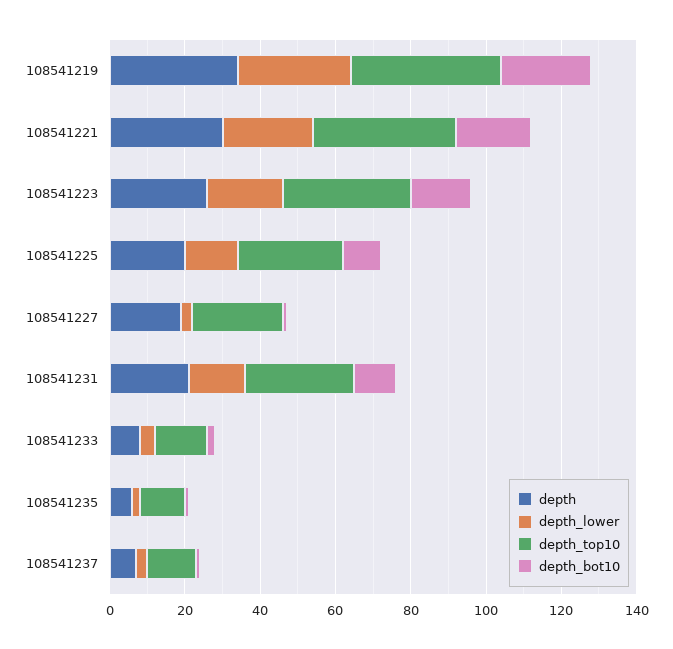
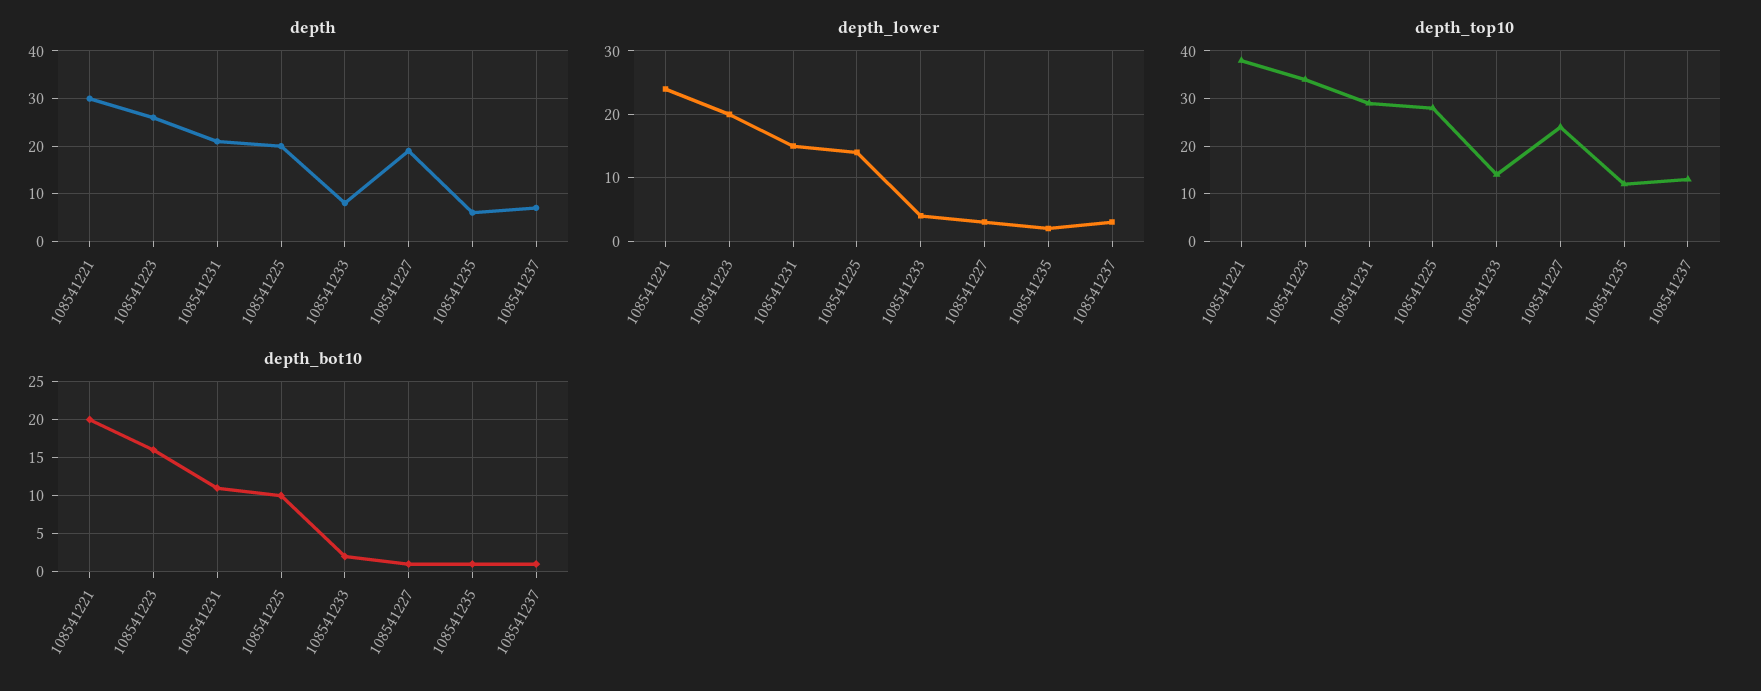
depth, 108541219: 35 -> none
depth_lower, 108541219: 30 -> none
depth_top10, 108541219: 40 -> none
depth_bot10, 108541219: 25 -> none

